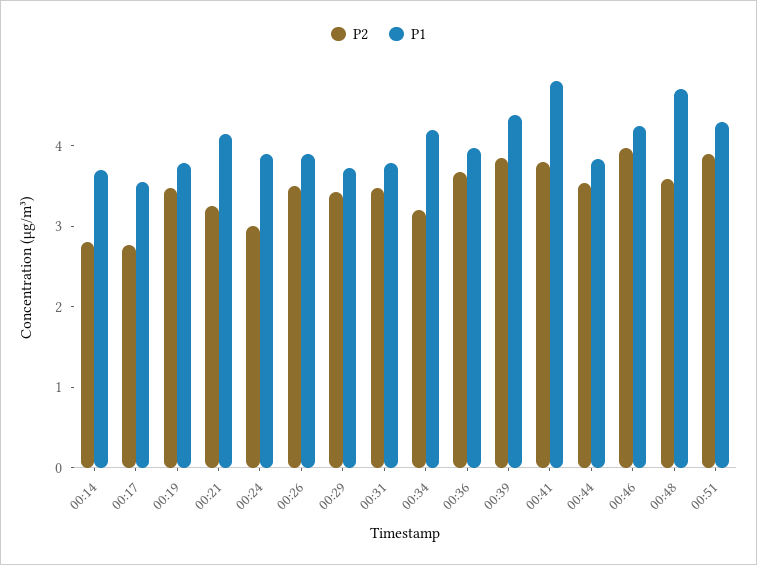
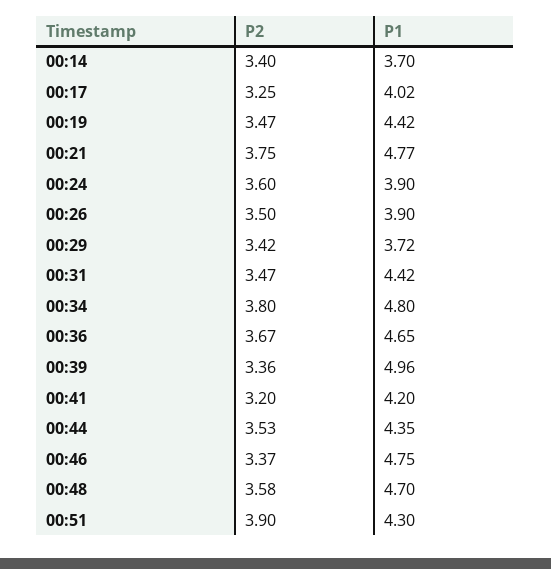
P2, 00:14: 2.8 -> 3.4
P2, 00:17: 2.8 -> 3.25
P1, 00:17: 3.6 -> 4.02
P1, 00:19: 3.8 -> 4.42
P2, 00:21: 3.2 -> 3.75
P1, 00:21: 4.2 -> 4.77
P2, 00:24: 3 -> 3.6
P1, 00:31: 3.8 -> 4.42
P2, 00:34: 3.2 -> 3.8
P1, 00:34: 4.2 -> 4.8
P1, 00:36: 4 -> 4.65
P2, 00:39: 3.8 -> 3.36
P1, 00:39: 4.4 -> 4.96
P2, 00:41: 3.8 -> 3.2
P1, 00:41: 4.8 -> 4.2
P1, 00:44: 3.8 -> 4.35
P2, 00:46: 4 -> 3.37
P1, 00:46: 4.2 -> 4.75

